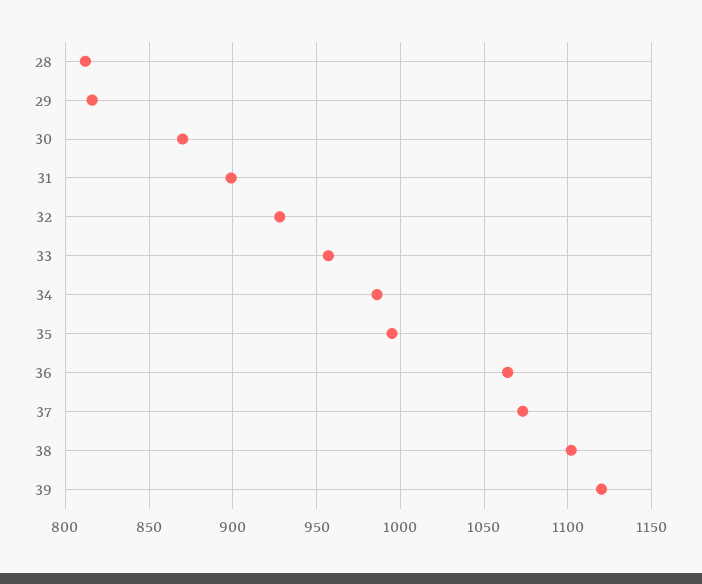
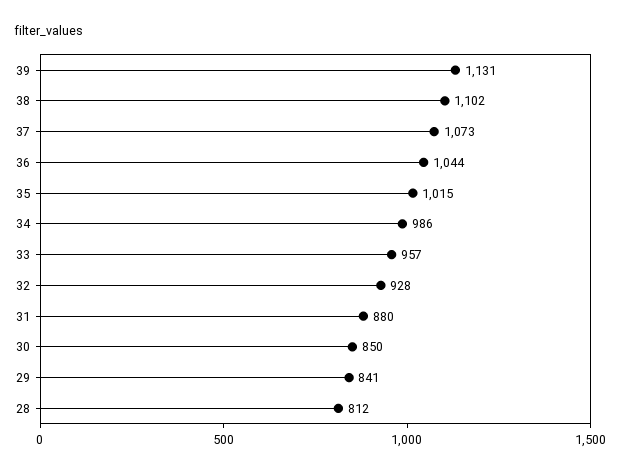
29: 815 -> 841
30: 870 -> 850
31: 900 -> 880
35: 995 -> 1015
36: 1065 -> 1044
39: 1120 -> 1131

